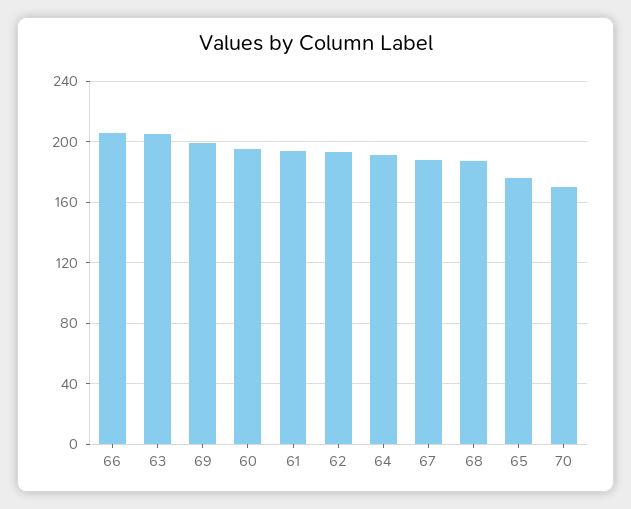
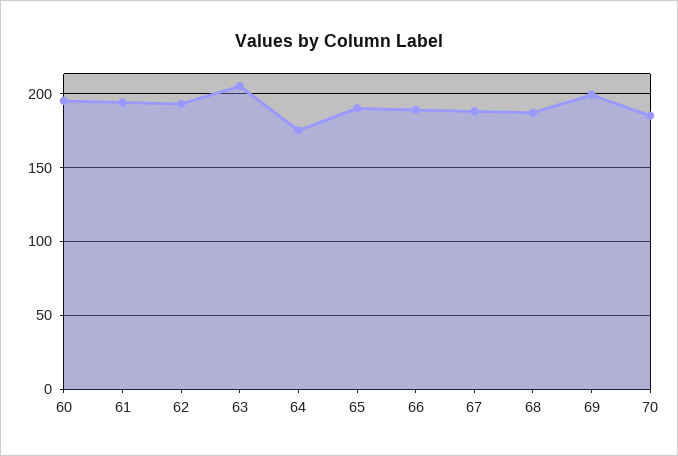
66: 205 -> 190
64: 190 -> 175
65: 175 -> 190
70: 170 -> 185

